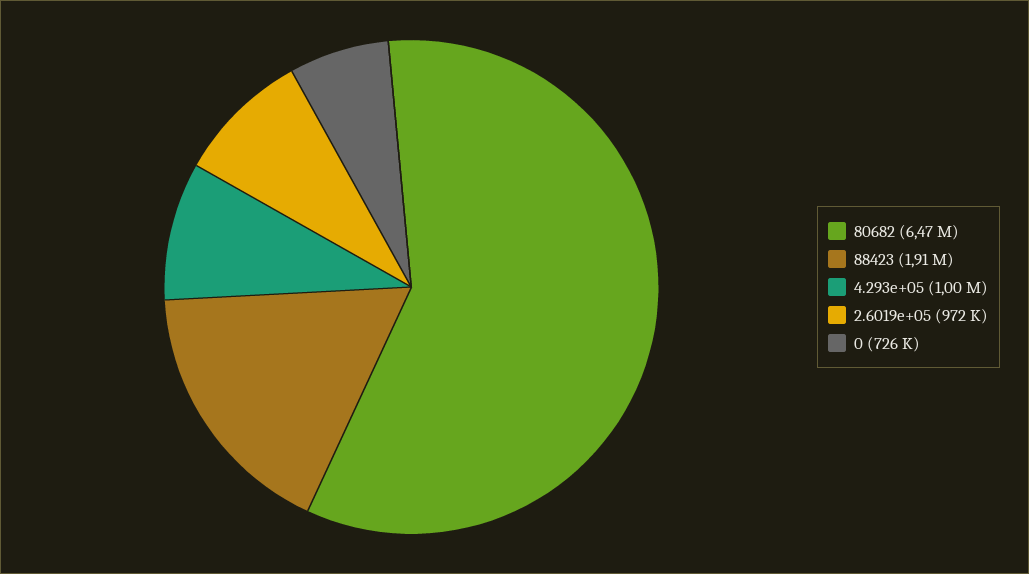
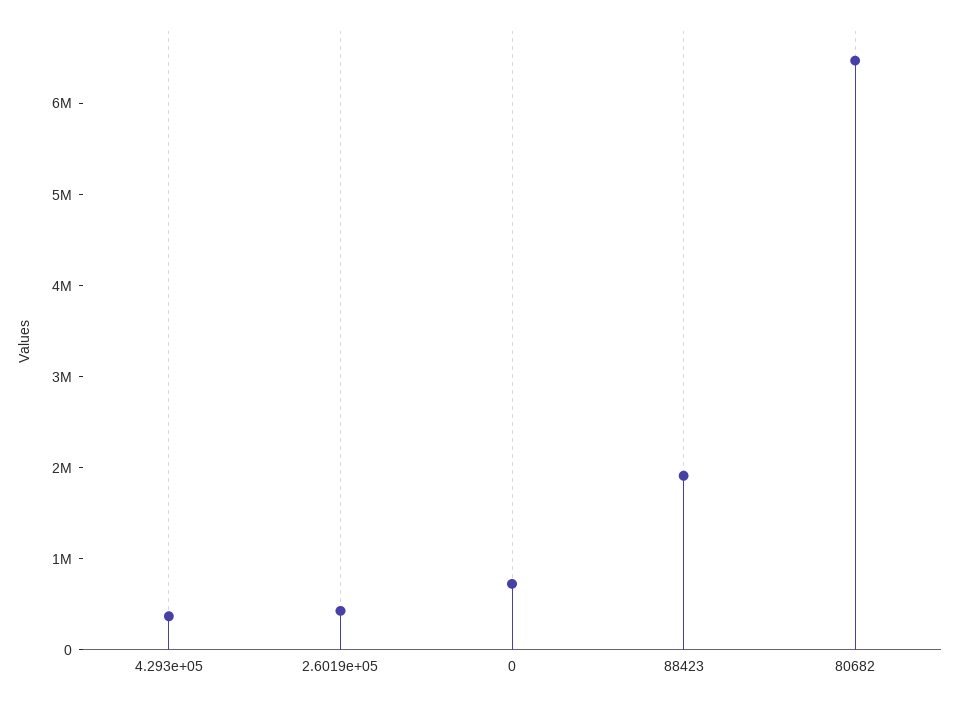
4.293e+05: 1000000 -> 400000
2.6019e+05: 972000 -> 400000

